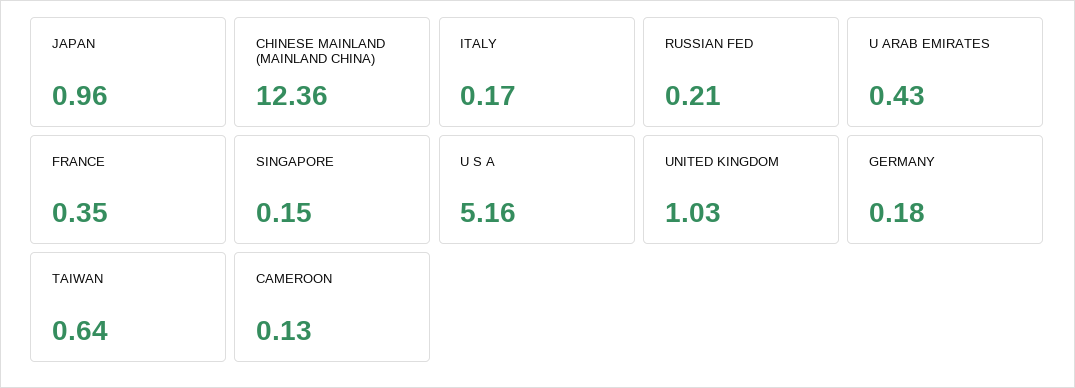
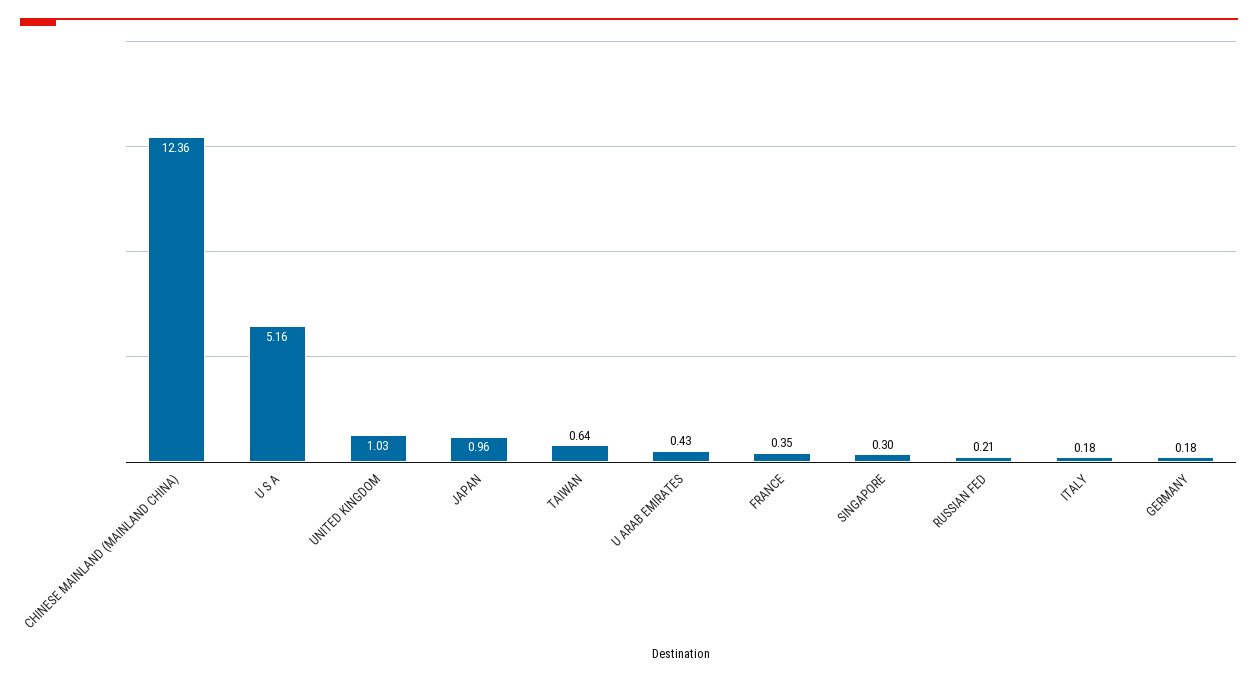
ITALY: 0.17 -> 0.18
SINGAPORE: 0.15 -> 0.3
CAMEROON: 0.13 -> none

